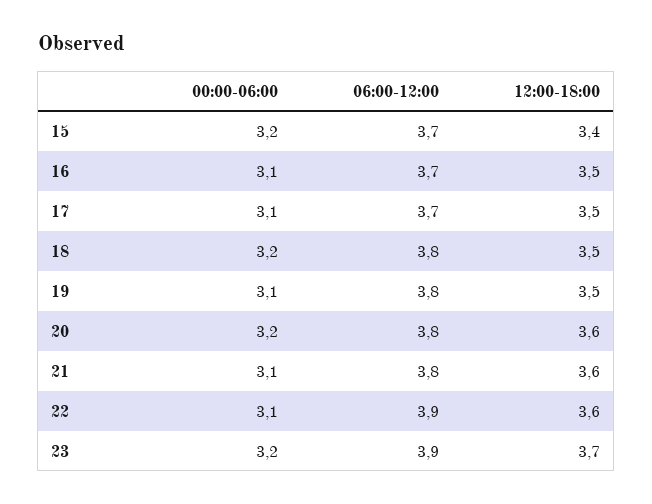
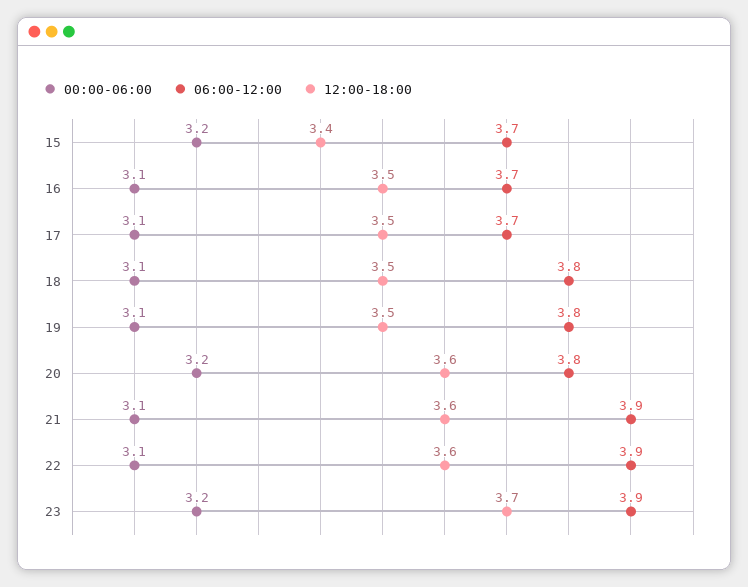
00:00-06:00, 18: 3.2 -> 3.1
06:00-12:00, 21: 3.8 -> 3.9

